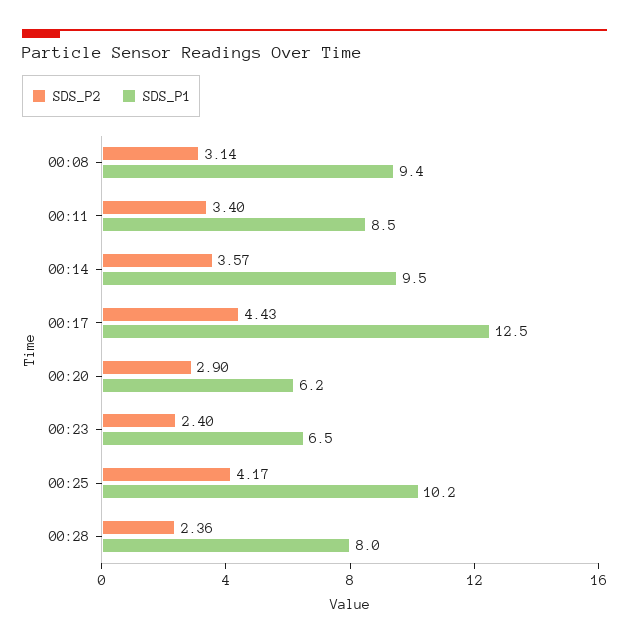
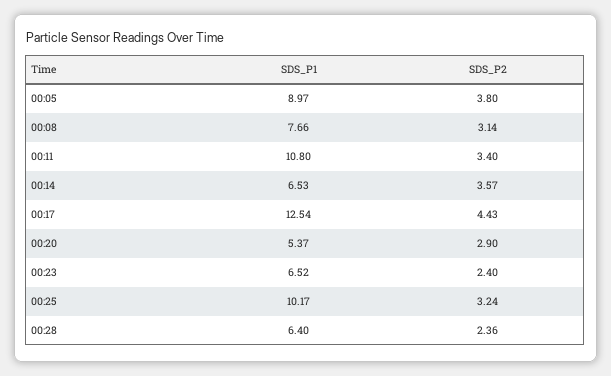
SDS_P1, 00:08: 9.4 -> 7.66
SDS_P1, 00:11: 8.5 -> 10.8
SDS_P1, 00:14: 9.5 -> 6.53
SDS_P1, 00:20: 6.2 -> 5.37
SDS_P2, 00:25: 4.17 -> 3.24
SDS_P1, 00:28: 8 -> 6.4
SDS_P1, 00:05: none -> 8.97
SDS_P2, 00:05: none -> 3.8

